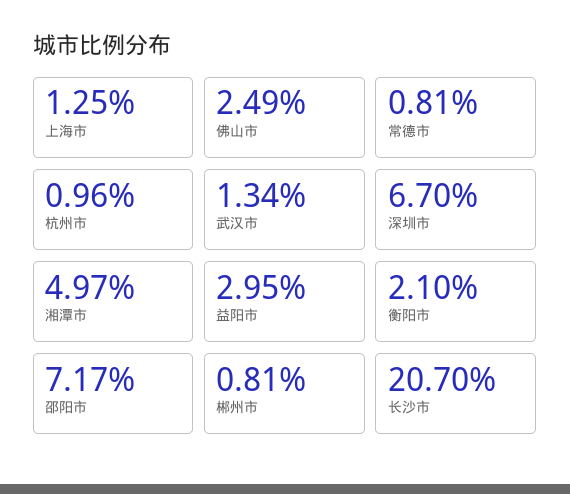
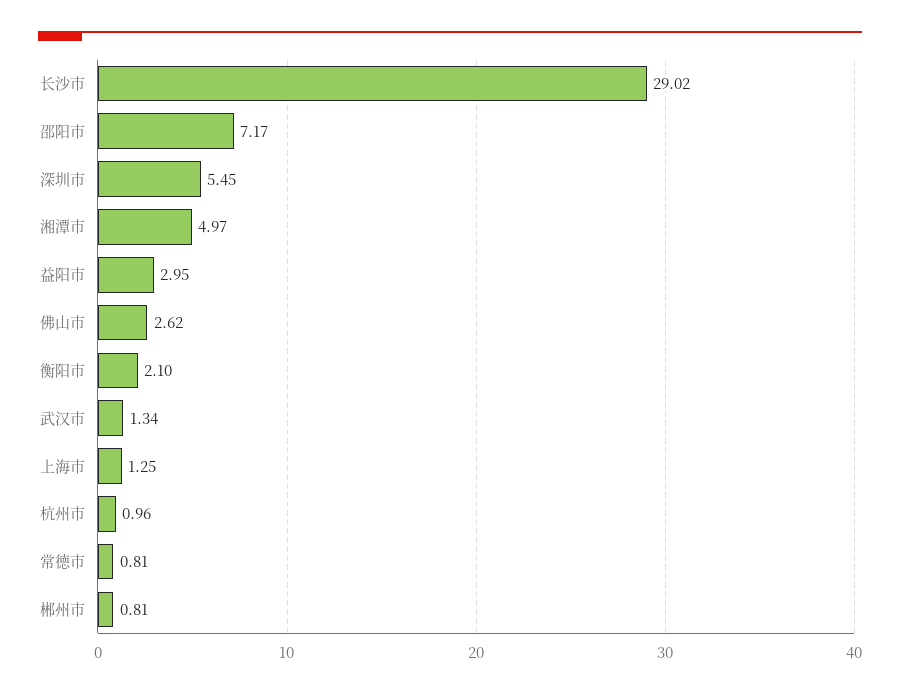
佛山市: 2.49 -> 2.62
深圳市: 6.7 -> 5.45
长沙市: 20.7 -> 29.02

